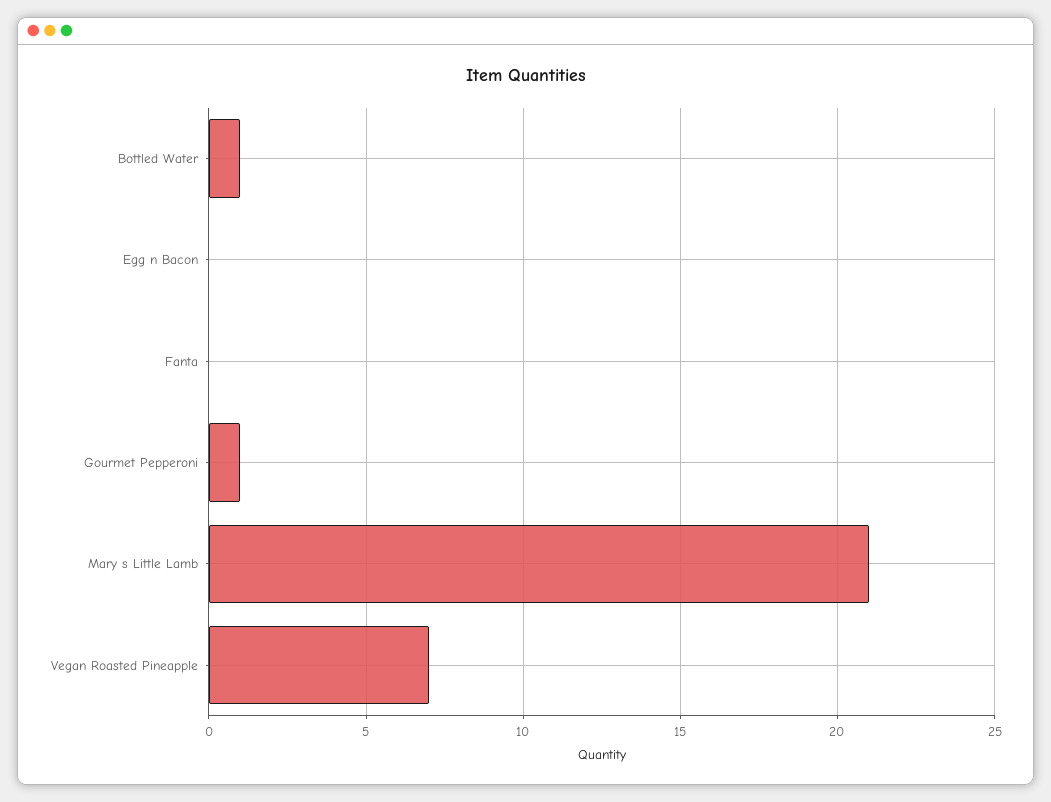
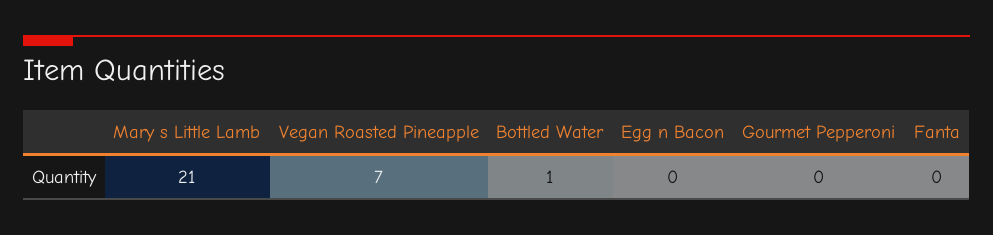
Gourmet Pepperoni: 1 -> 0

